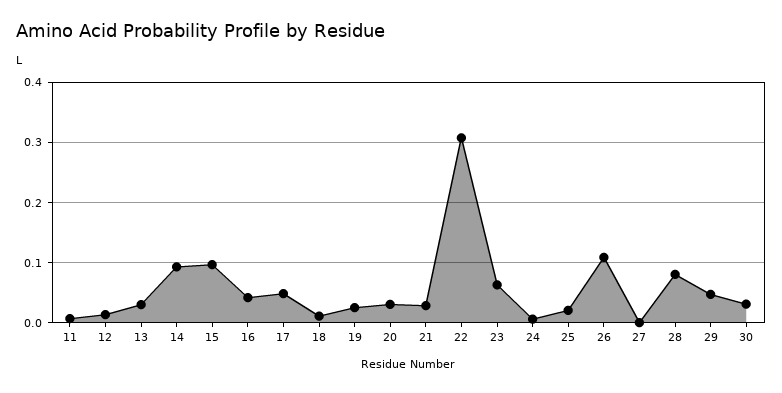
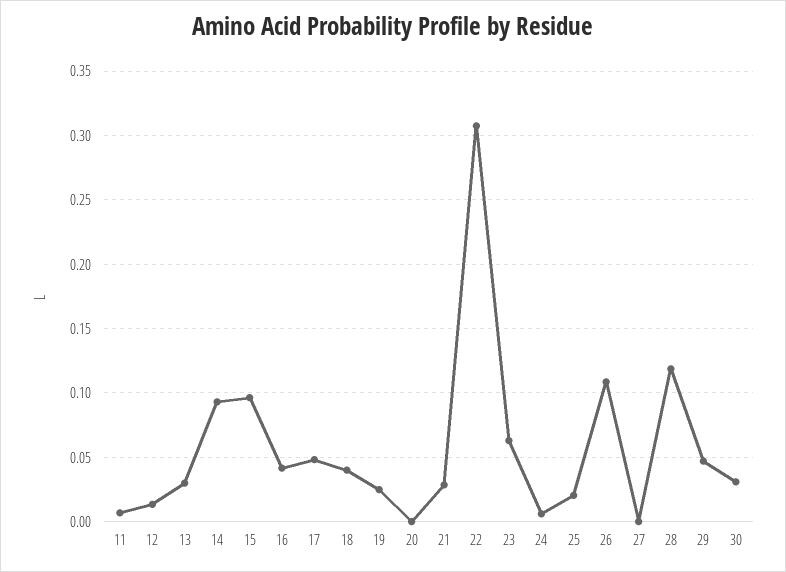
18: 0.01 -> 0.04
20: 0.03 -> 0
28: 0.08 -> 0.12

